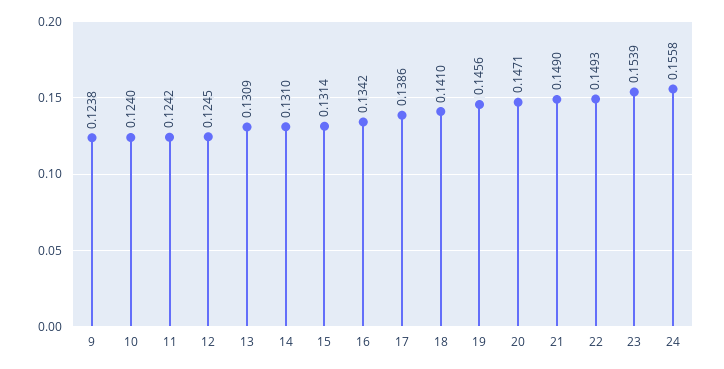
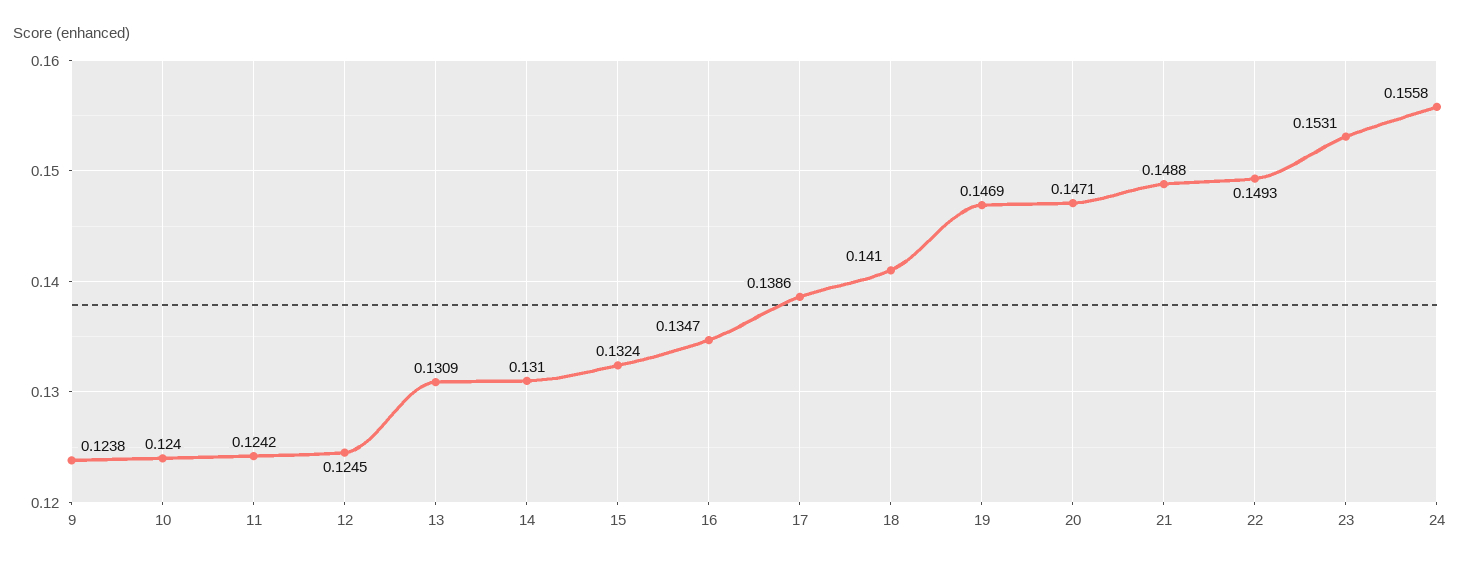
15: 0.1314 -> 0.1324
16: 0.1342 -> 0.1347
19: 0.1456 -> 0.1469
21: 0.149 -> 0.1488
23: 0.1539 -> 0.1531

